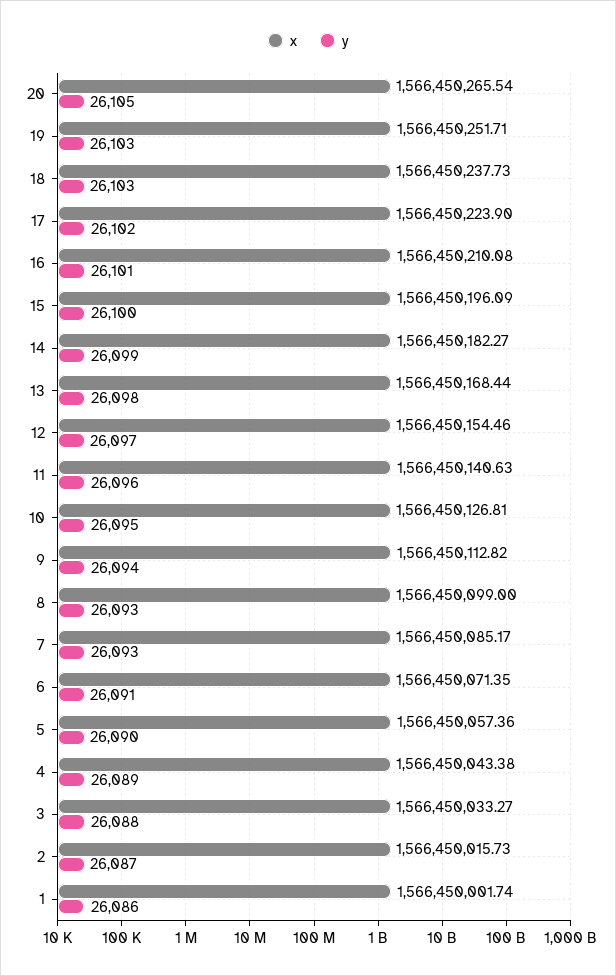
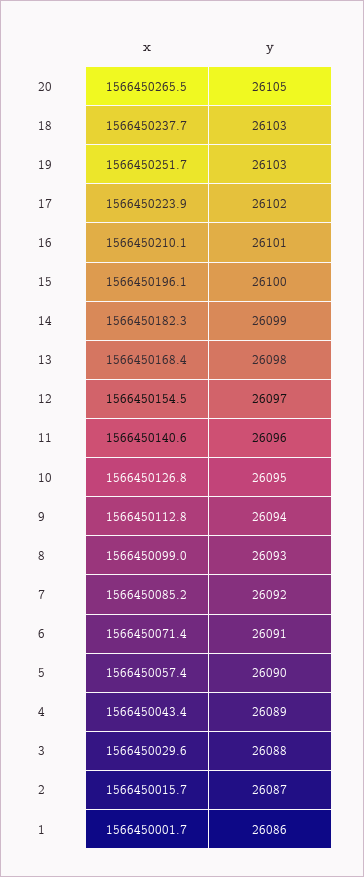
y, 7: 26093 -> 26092
x, 3: 1566450033.27 -> 1566450029.6

